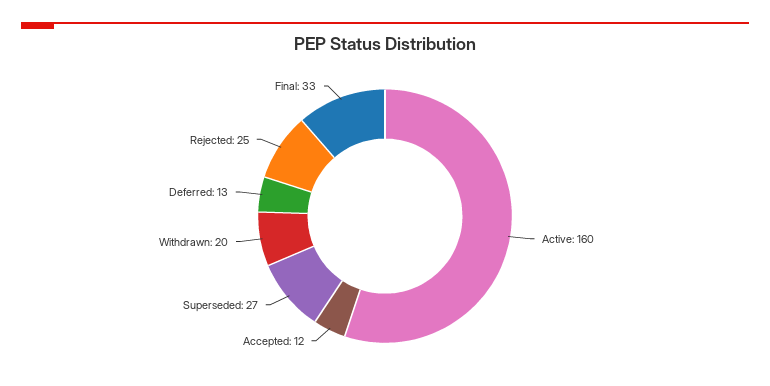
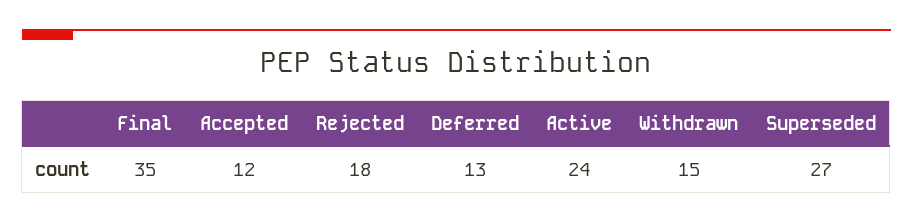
Active: 160 -> 24
Withdrawn: 20 -> 15
Rejected: 25 -> 18
Final: 33 -> 35

